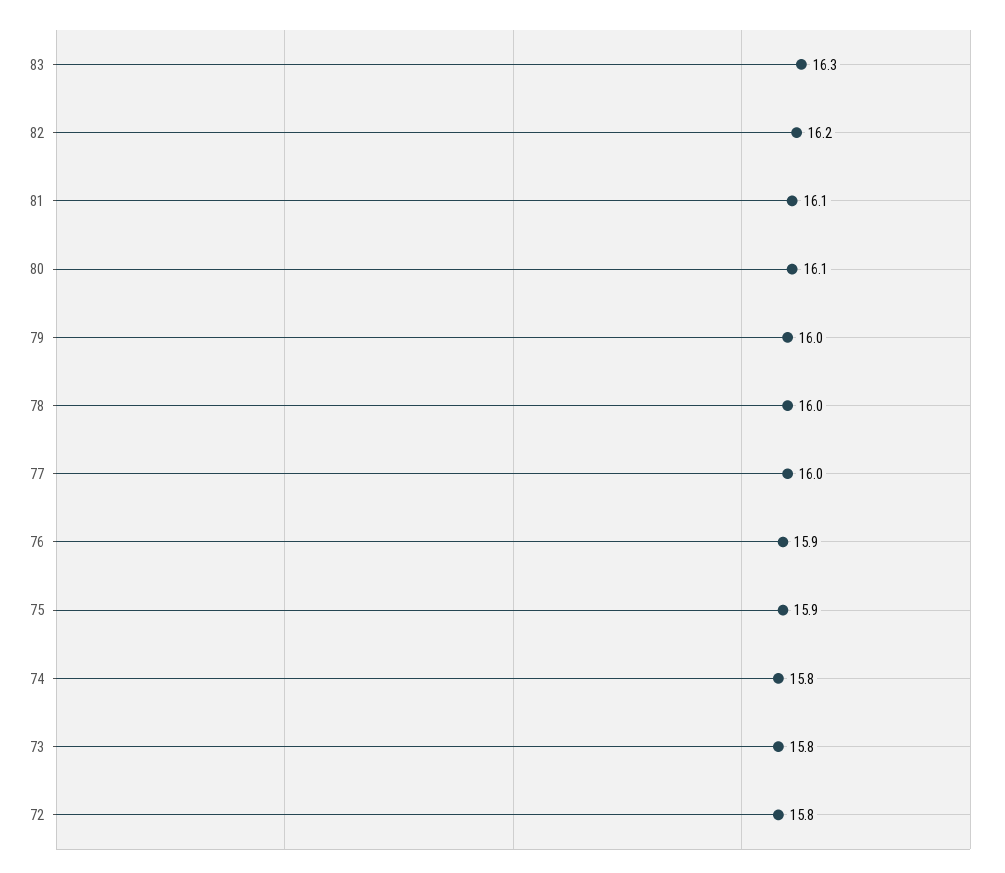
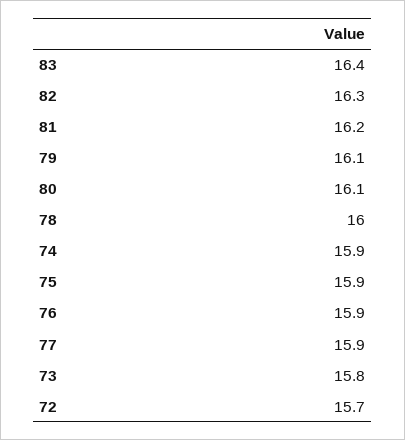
83: 16.3 -> 16.4
82: 16.2 -> 16.3
81: 16.1 -> 16.2
79: 16 -> 16.1
77: 16 -> 15.9
74: 15.8 -> 15.9
72: 15.8 -> 15.7

